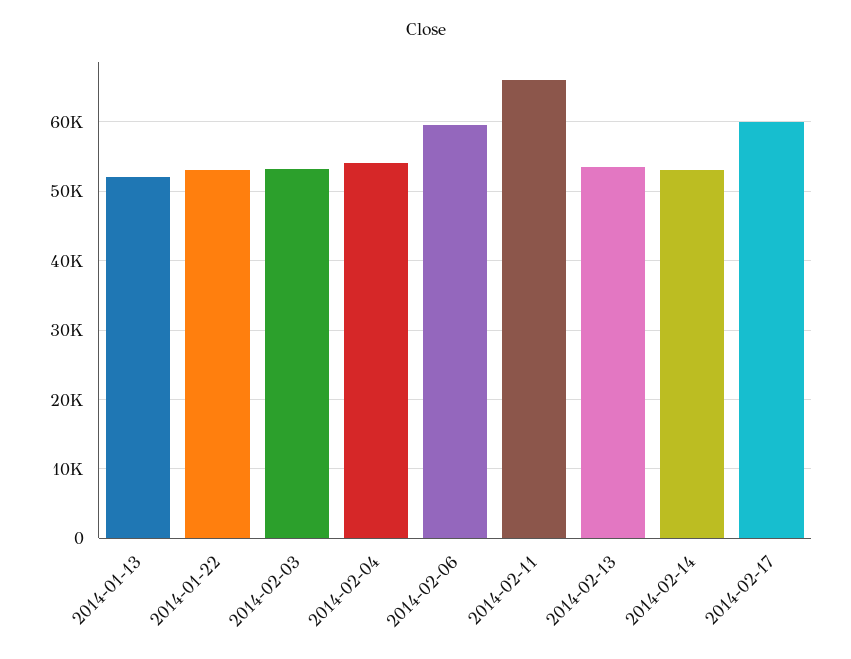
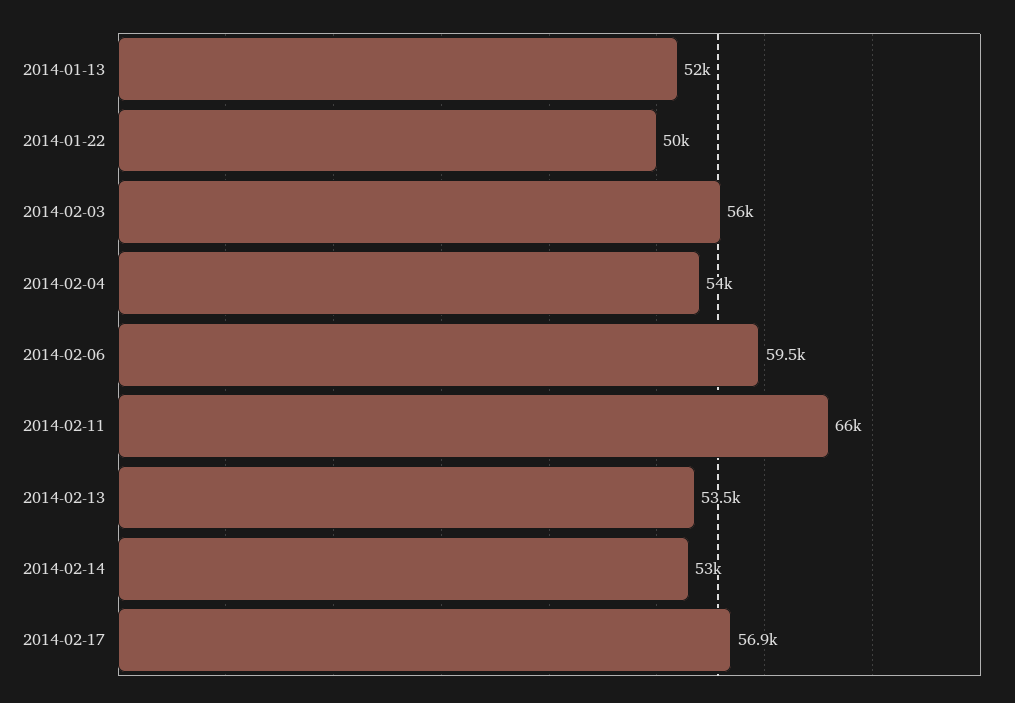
2014-01-22: 53000 -> 50000
2014-02-03: 53000 -> 56000
2014-02-17: 60000 -> 56900

